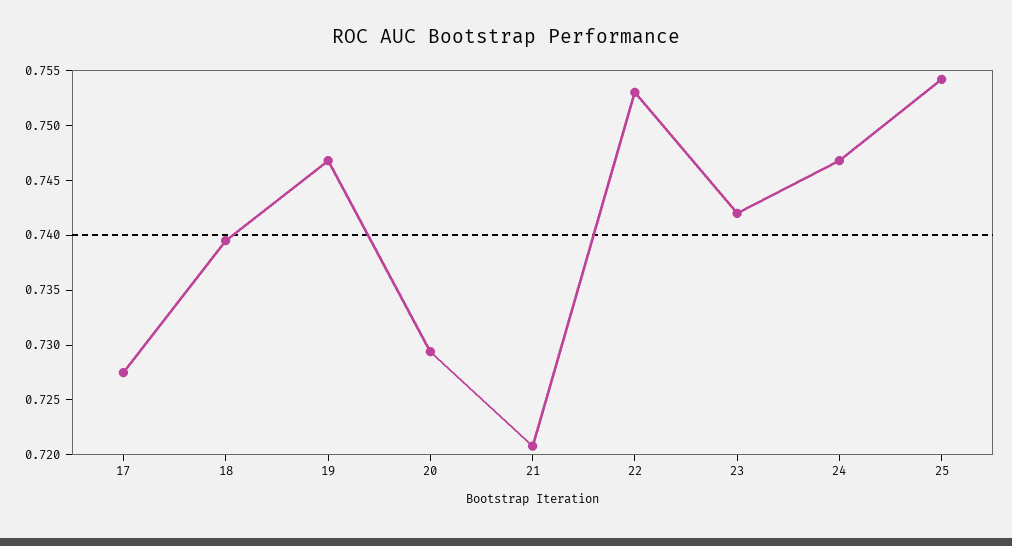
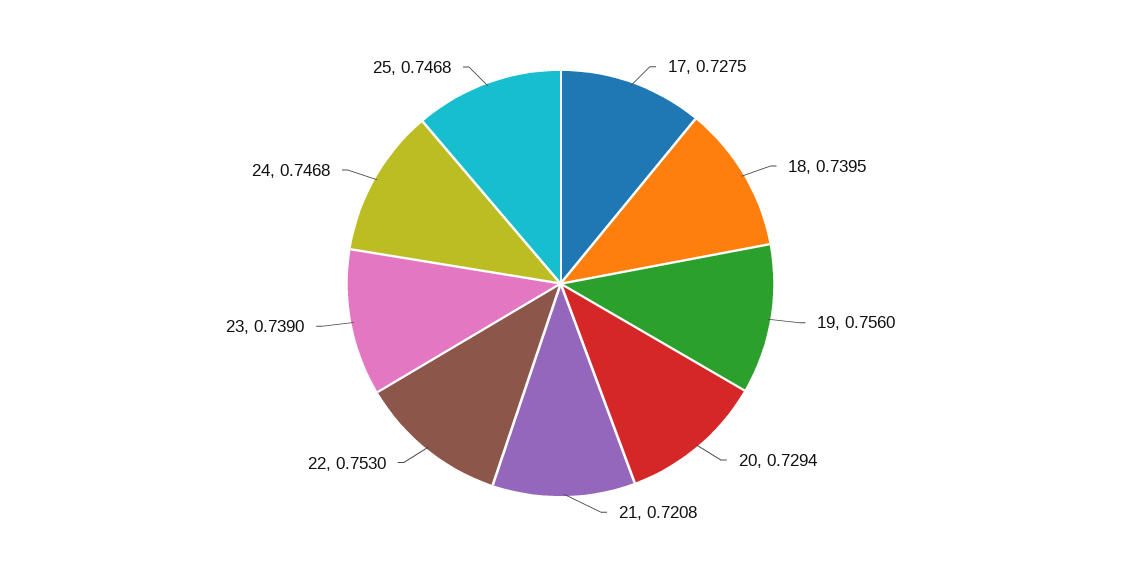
19: 0.747 -> 0.756
23: 0.742 -> 0.739
25: 0.754 -> 0.7468

